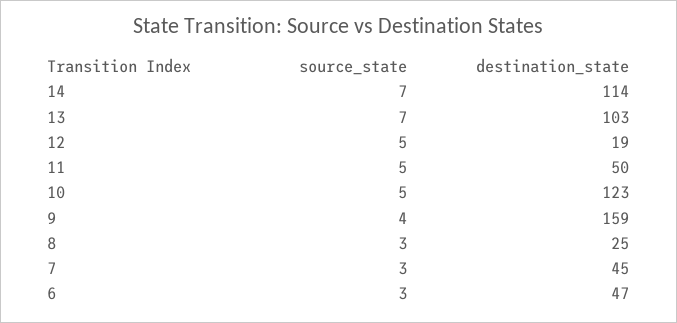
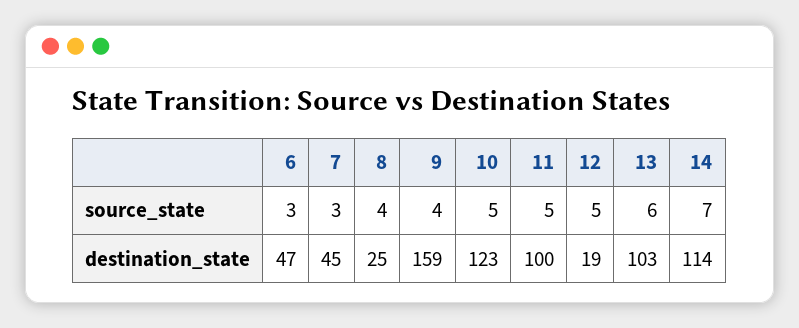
source_state, 13: 7 -> 6
destination_state, 11: 50 -> 100
source_state, 8: 3 -> 4

